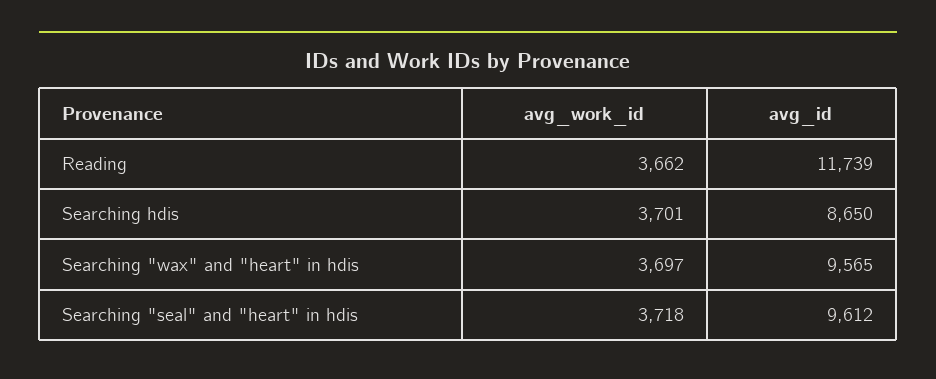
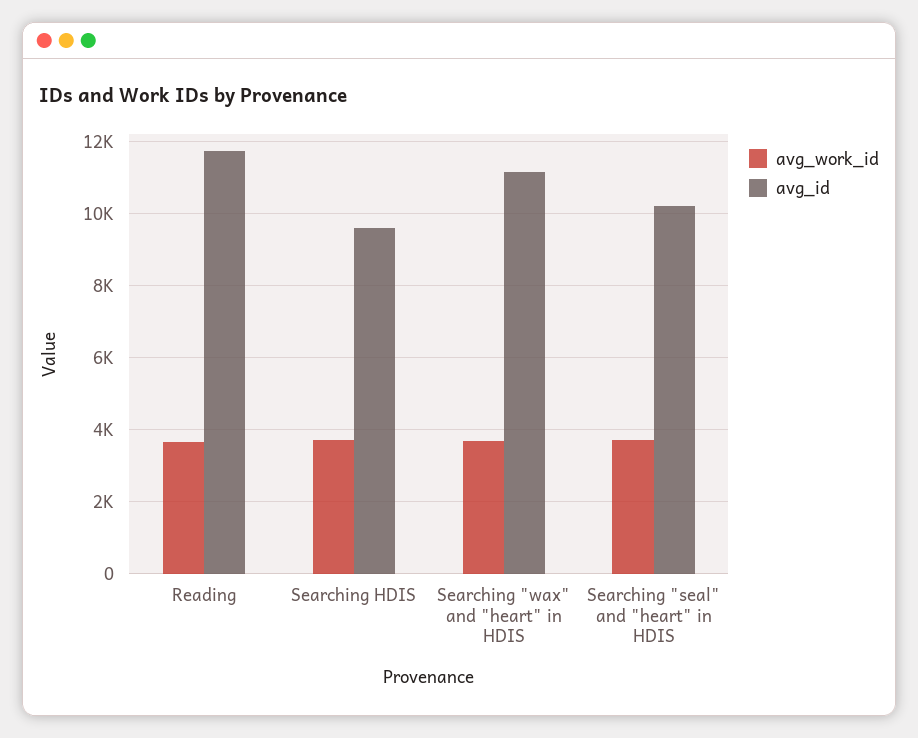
avg_id, Searching hdis: 8650 -> 9600
avg_id, Searching "wax" and "heart" in hdis: 9565 -> 11200
avg_id, Searching "seal" and "heart" in hdis: 9612 -> 10200

